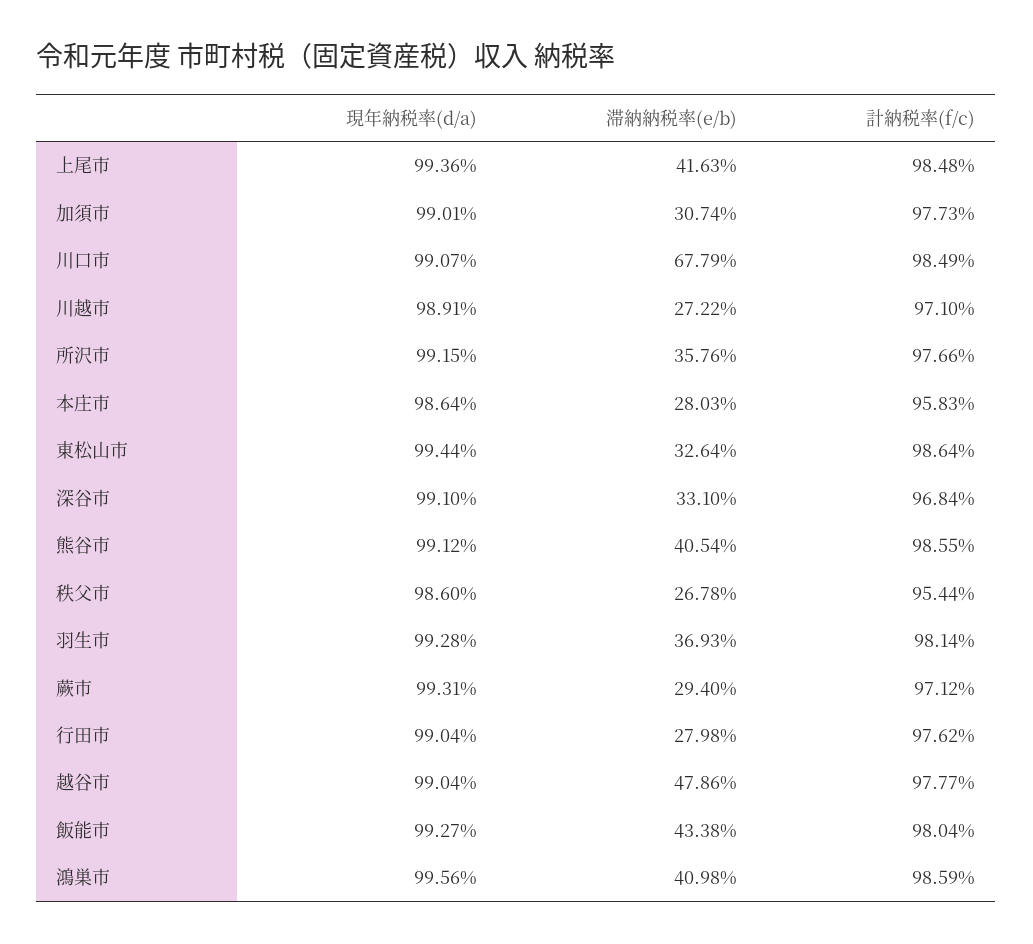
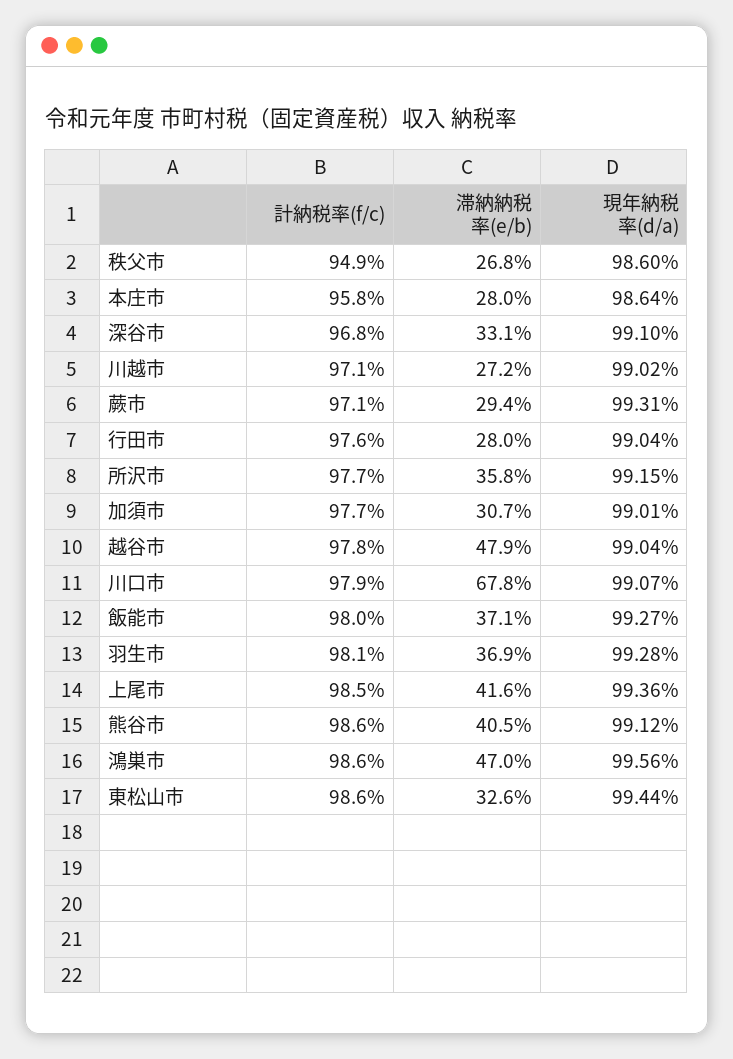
計納税率(f/c), 川口市: 98.49 -> 97.9
現年納税率(d/a), 川越市: 98.91 -> 99.02
計納税率(f/c), 秩父市: 95.44 -> 94.9
滞納納税率(e/b), 飯能市: 43.38 -> 37.1
滞納納税率(e/b), 鴻巣市: 40.98 -> 47

